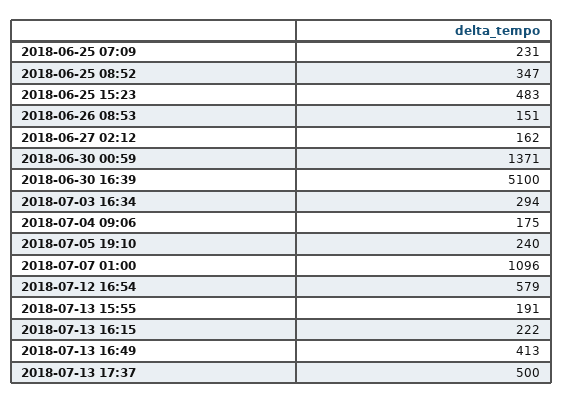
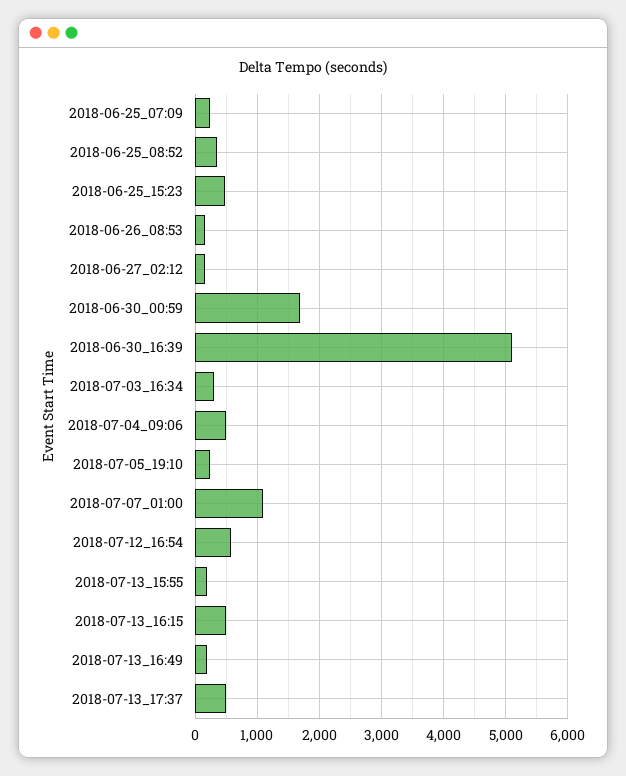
2018-06-30 00:59: 1371 -> 1700
2018-07-04 09:06: 175 -> 500
2018-07-13 16:15: 222 -> 500
2018-07-13 16:49: 413 -> 200

